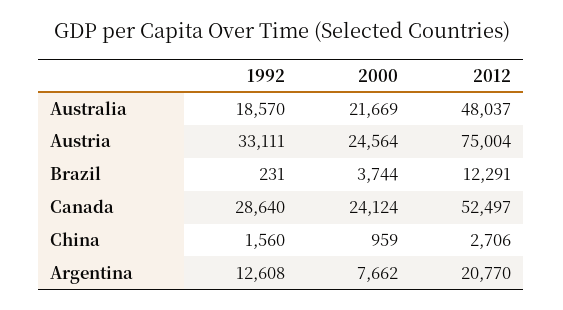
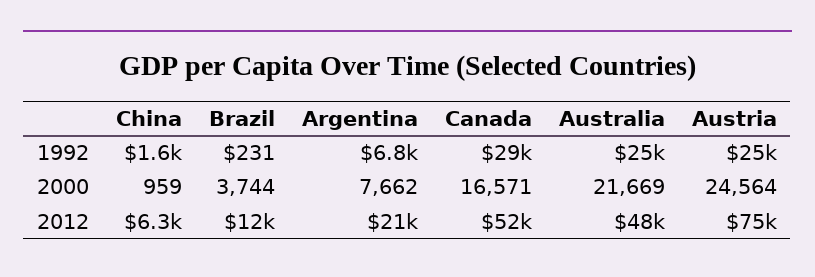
1992, Australia: 18570 -> 25000
1992, Austria: 33111 -> 25000
2000, Canada: 24124 -> 16571
2012, China: 2706 -> 6300
1992, Argentina: 12608 -> 6800

